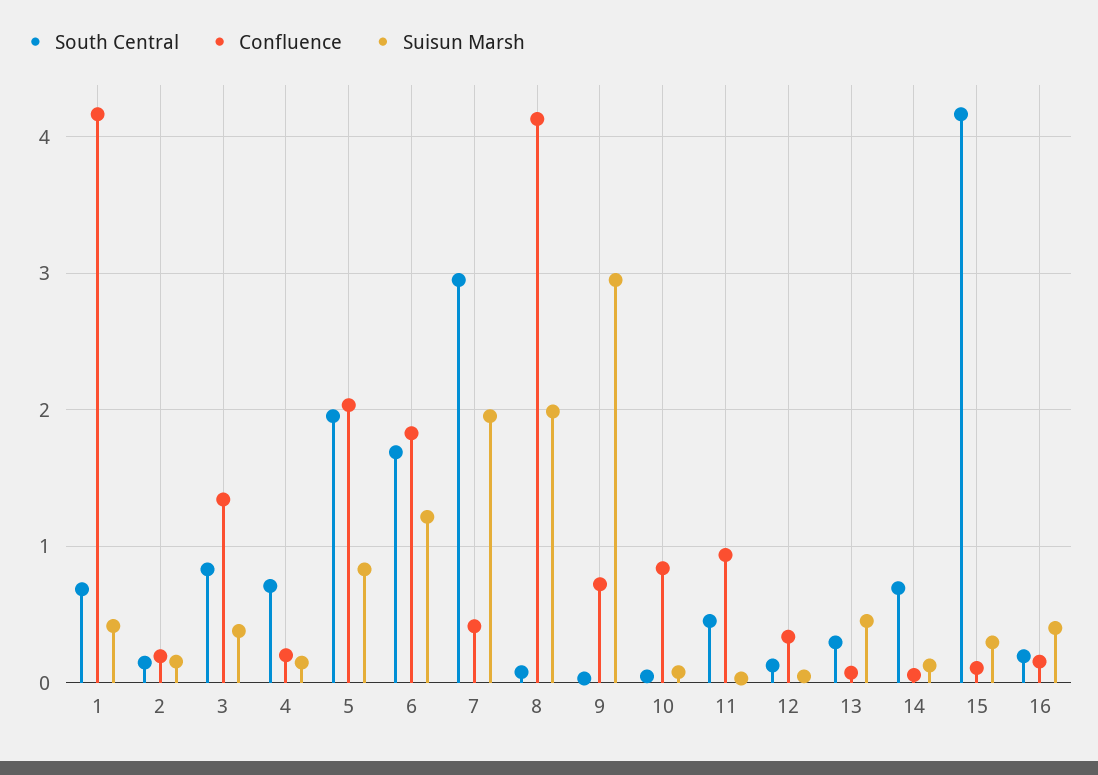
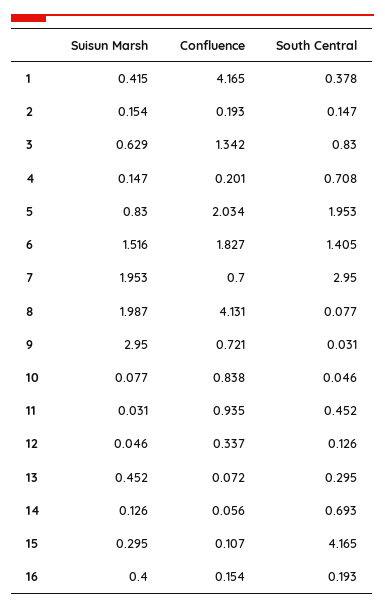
South Central, 1: 0.7 -> 0.378
Suisun Marsh, 3: 0.4 -> 0.629
South Central, 6: 1.7 -> 1.405
Suisun Marsh, 6: 1.2 -> 1.516
Confluence, 7: 0.4 -> 0.7

